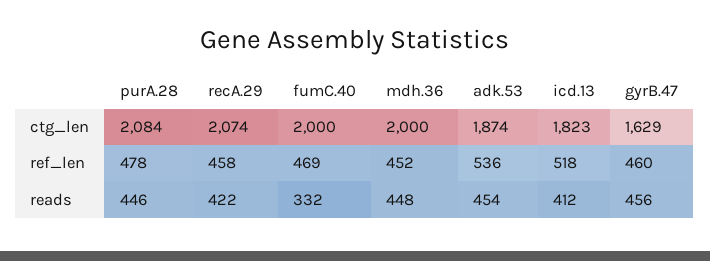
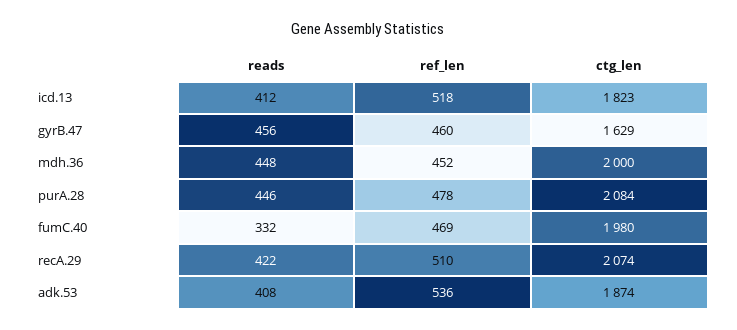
fumC.40, ctg_len: 2000 -> 1980
recA.29, ref_len: 458 -> 510
adk.53, reads: 454 -> 408

